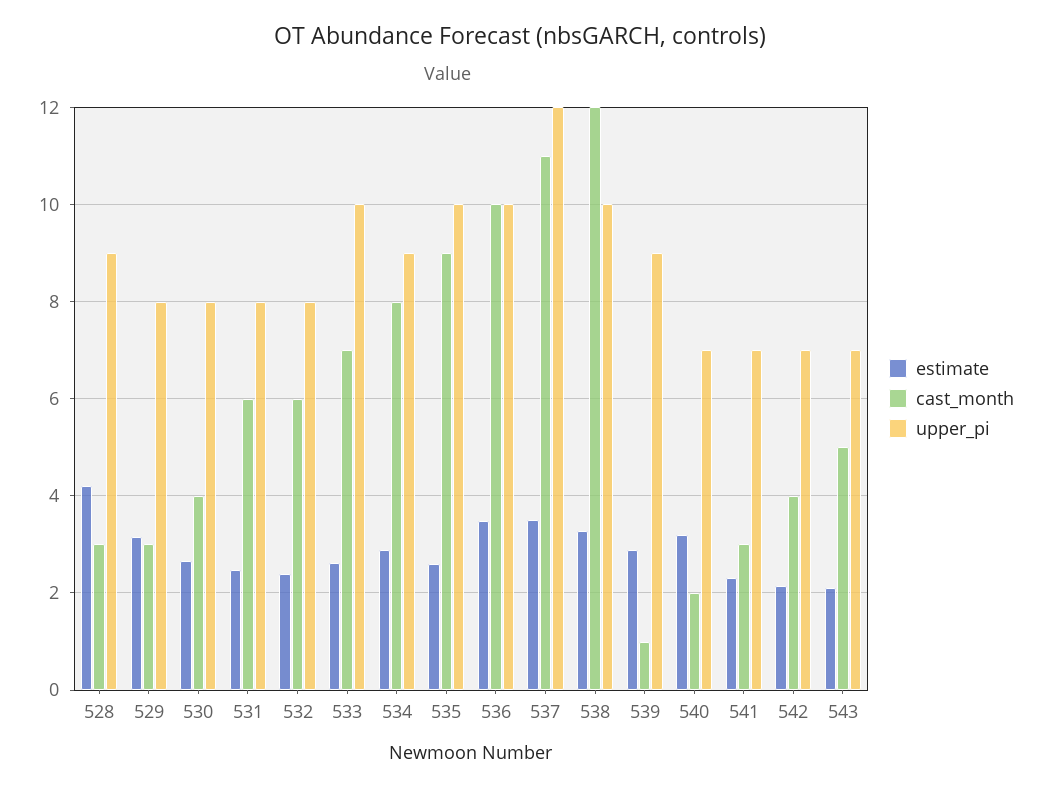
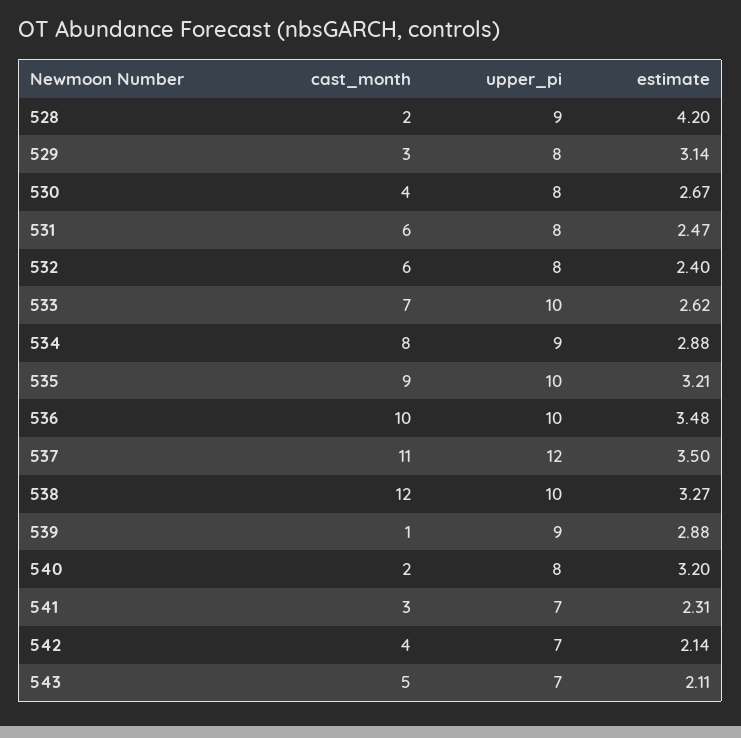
cast_month, 528: 3 -> 2
estimate, 535: 2.6 -> 3.21
upper_pi, 540: 7 -> 8

